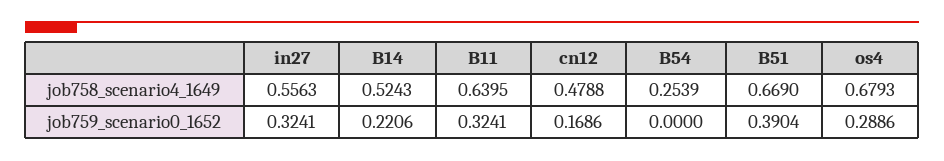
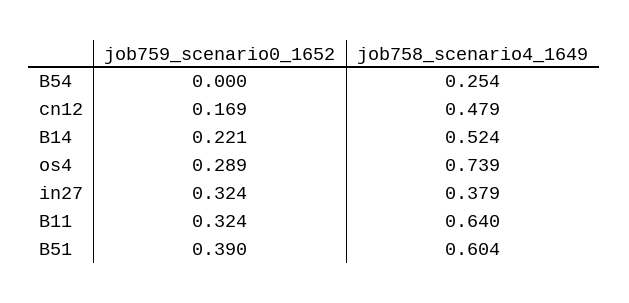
in27, job758_scenario4_1649: 0.5563 -> 0.379
B51, job758_scenario4_1649: 0.669 -> 0.604
os4, job758_scenario4_1649: 0.6793 -> 0.739

